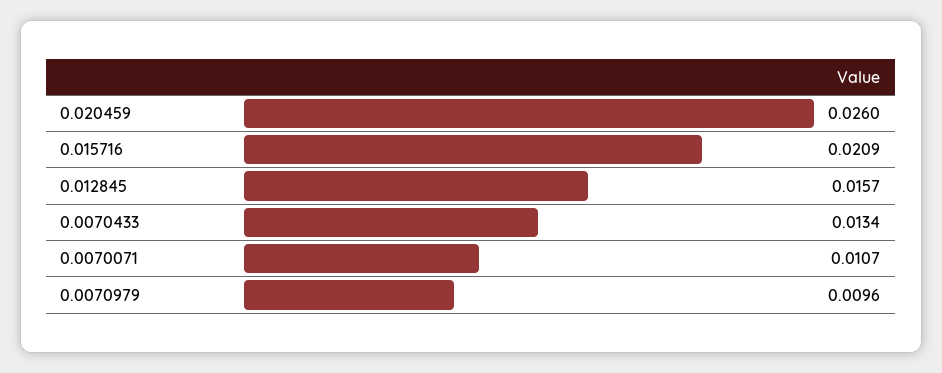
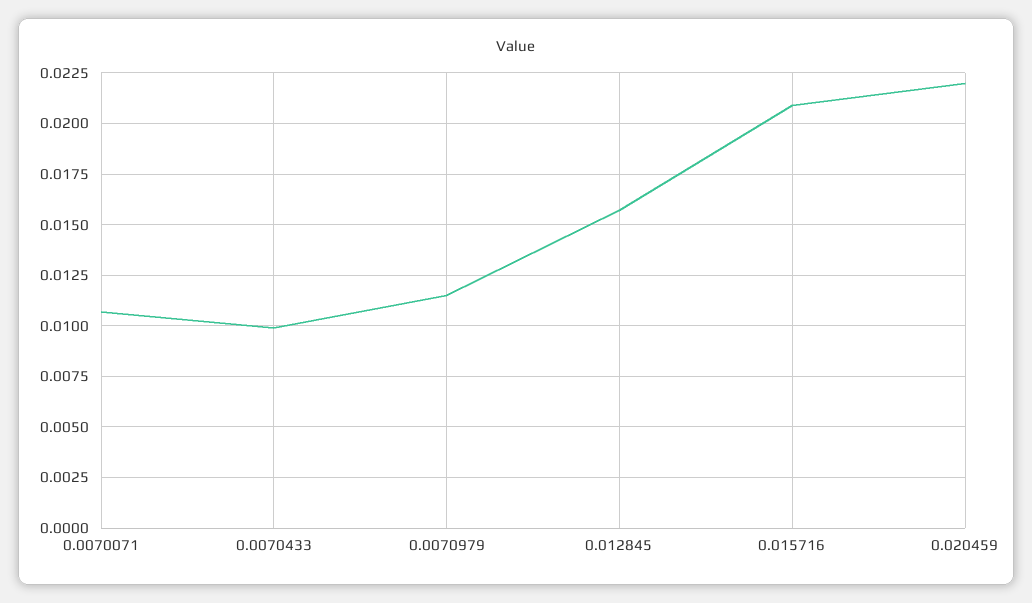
0.020459: 0.026 -> 0.022
0.0070433: 0.0134 -> 0.01
0.0070979: 0.0096 -> 0.0115

